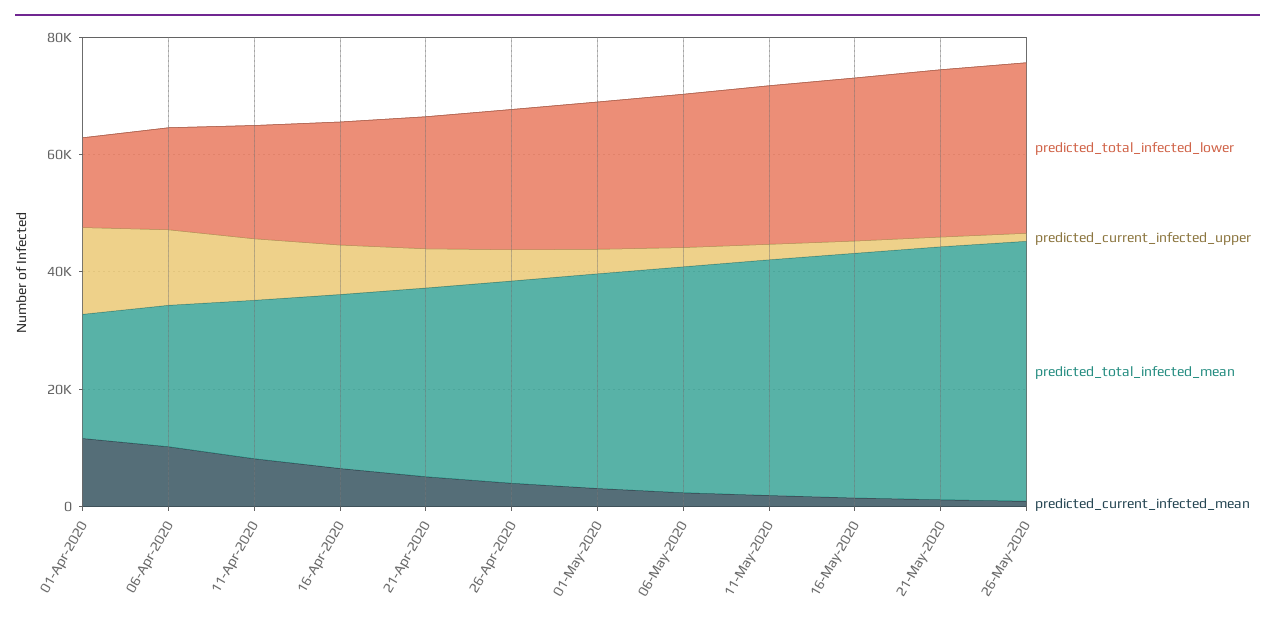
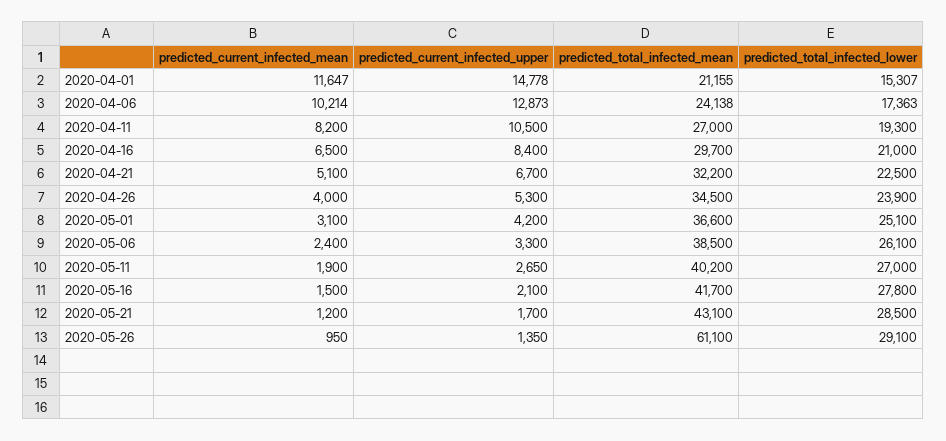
predicted_total_infected_mean, 26-May-2020: 45000 -> 61100

